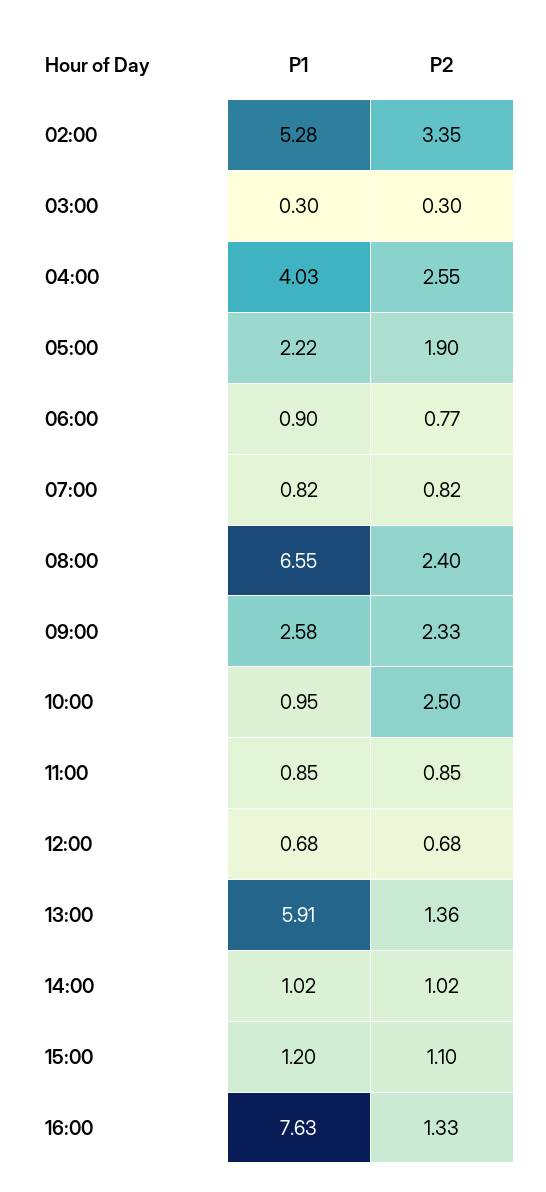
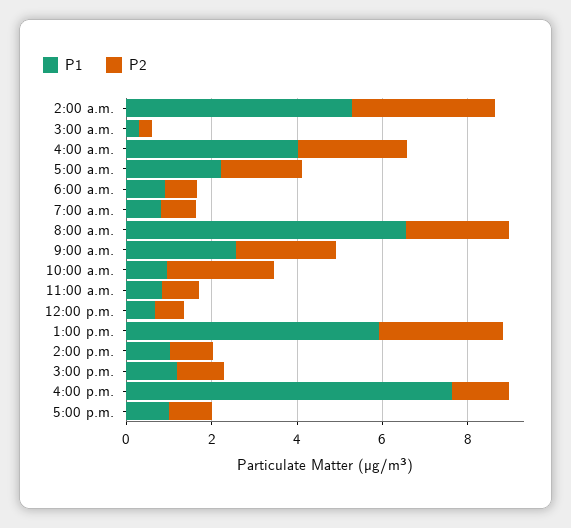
P2, 13:00: 1.36 -> 3
P1, 5:00 p.m.: none -> 1
P2, 5:00 p.m.: none -> 1

